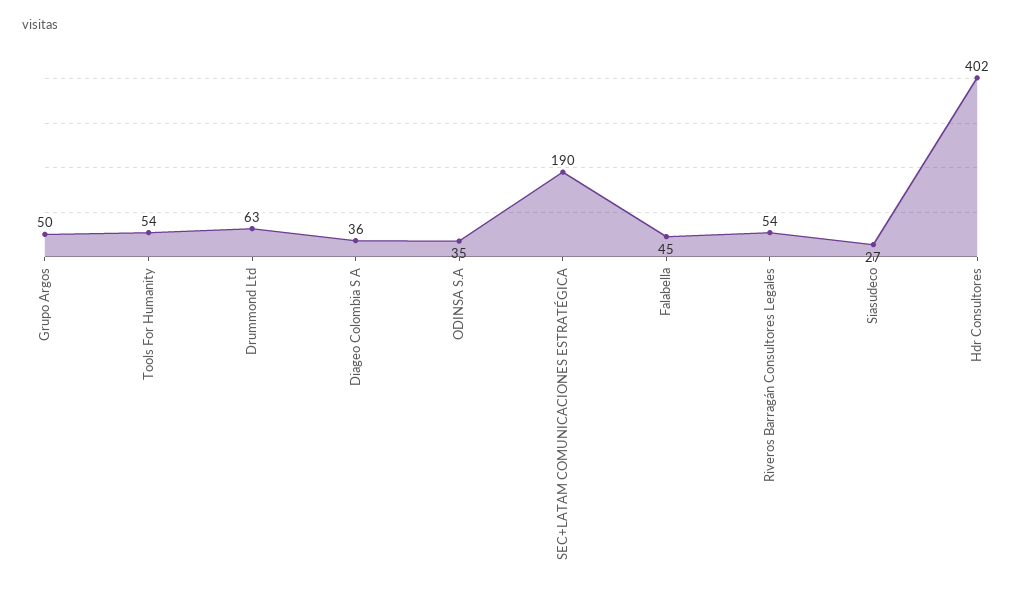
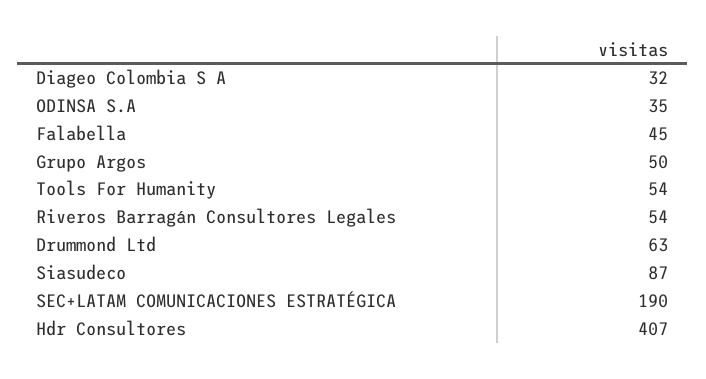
Diageo Colombia S A: 36 -> 32
Siasudeco: 27 -> 87
Hdr Consultores: 402 -> 407

